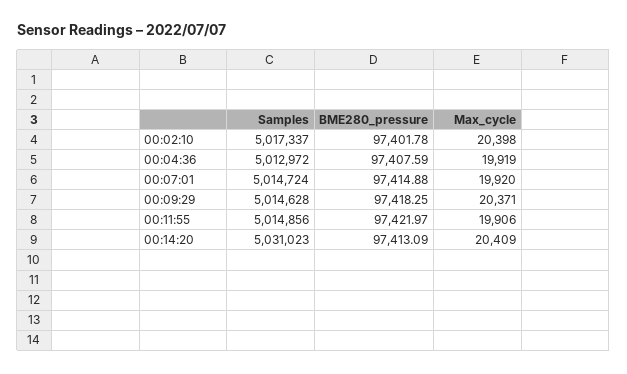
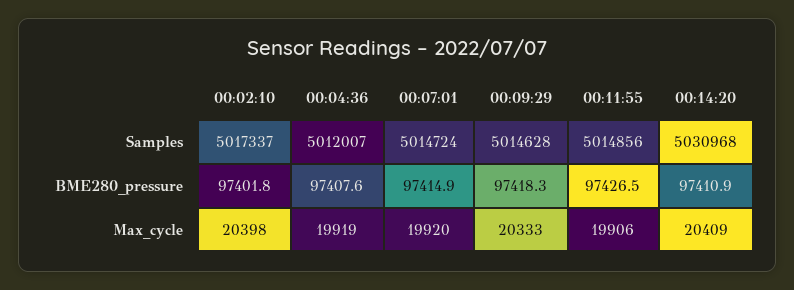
Samples, 00:04:36: 5012972 -> 5012007
Max_cycle, 00:09:29: 20371 -> 20333
BME280_pressure, 00:11:55: 97421.97 -> 97426.5
Samples, 00:14:20: 5031023 -> 5030968
BME280_pressure, 00:14:20: 97413.09 -> 97410.9

